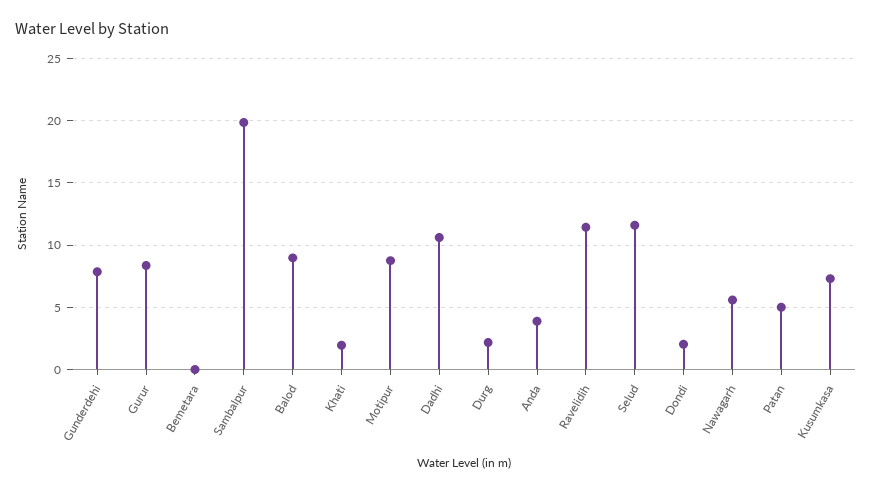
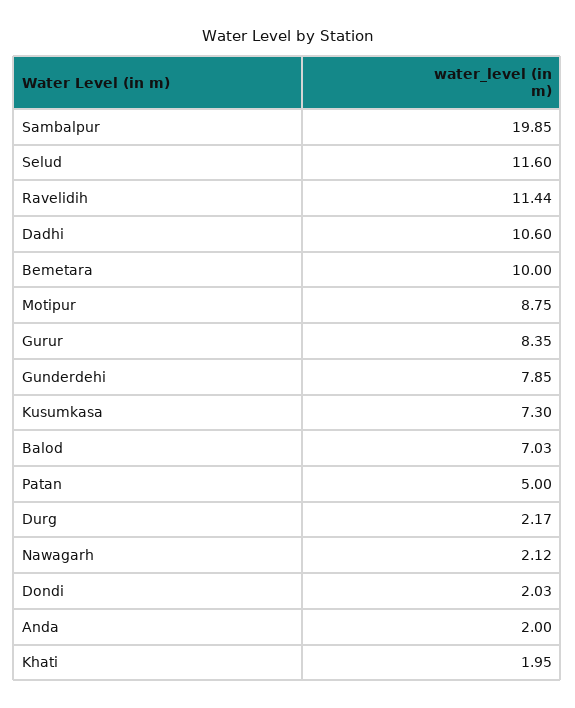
Bemetara: 0 -> 10
Balod: 9 -> 7.03
Anda: 4 -> 2
Nawagarh: 5.5 -> 2.12

